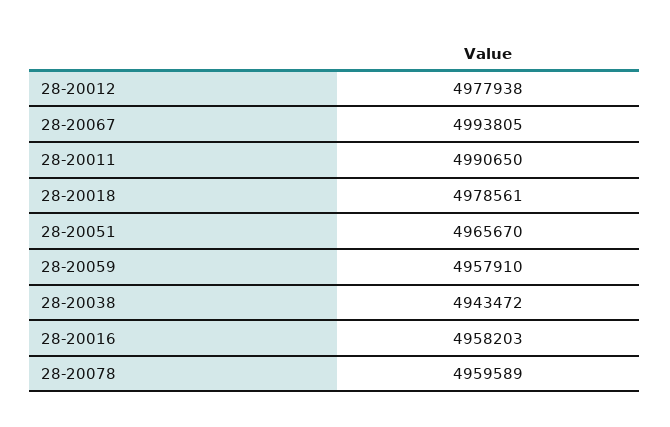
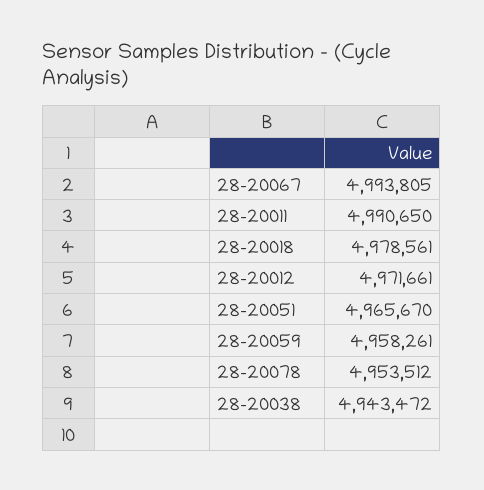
28-20012: 4977938 -> 4971661
28-20059: 4957910 -> 4958261
28-20016: 4958203 -> none
28-20078: 4959589 -> 4953512

